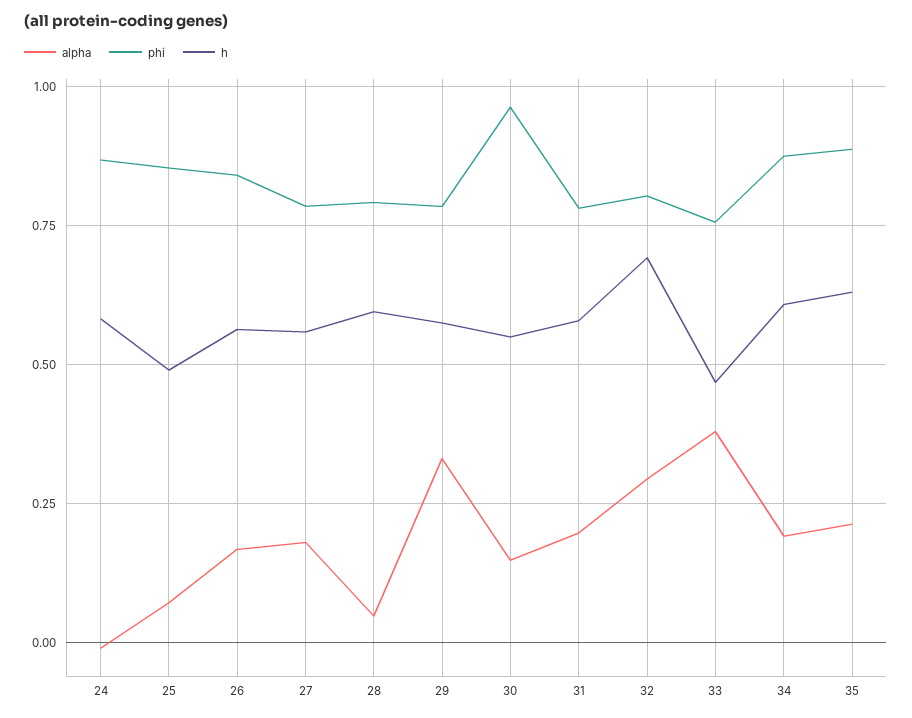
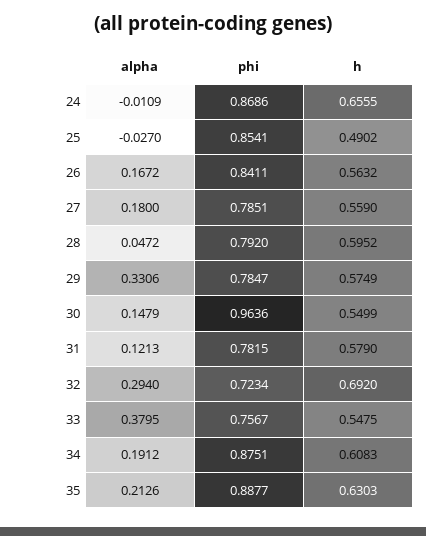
h, 24: 0.575 -> 0.6555
alpha, 25: 0.075 -> -0.027
alpha, 31: 0.2 -> 0.1213
phi, 32: 0.8 -> 0.7234
h, 33: 0.475 -> 0.5475

